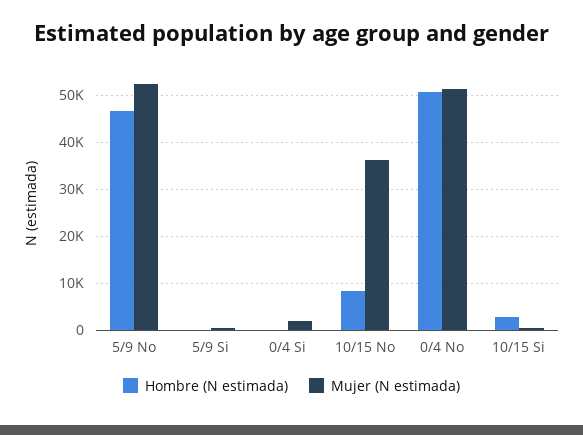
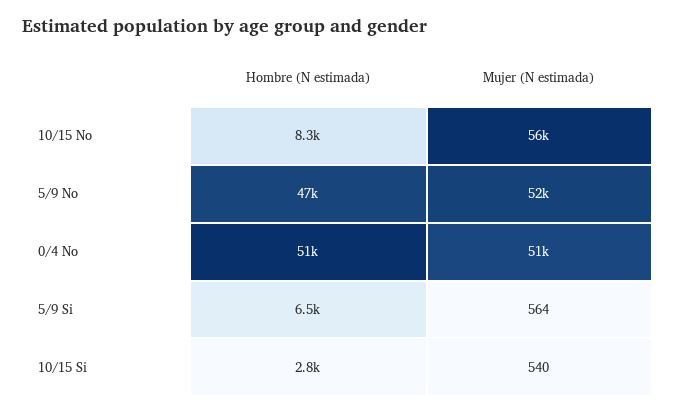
Hombre (N estimada), 5/9 Si: 0 -> 6500
Hombre (N estimada), 0/4 Si: 0 -> none
Mujer (N estimada), 0/4 Si: 2000 -> none
Mujer (N estimada), 10/15 No: 36000 -> 56000

